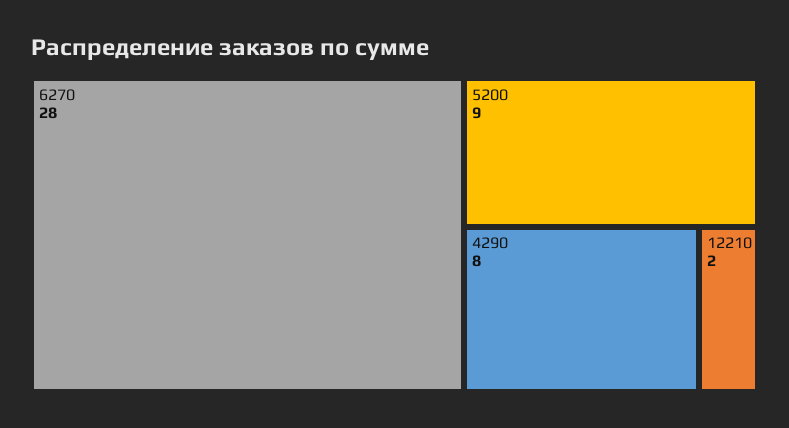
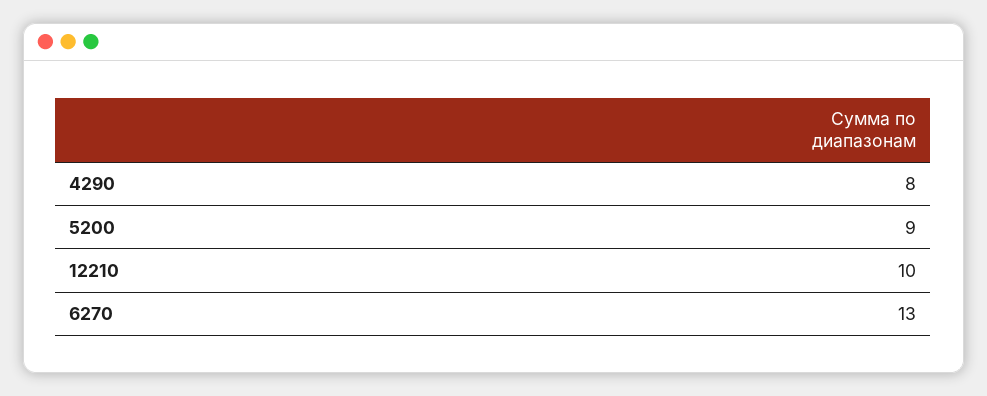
6270: 28 -> 13
12210: 2 -> 10

